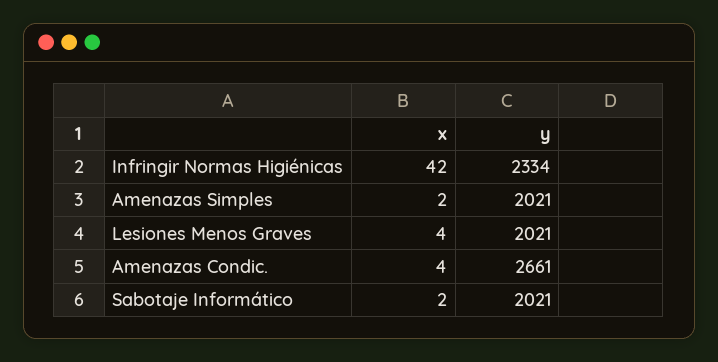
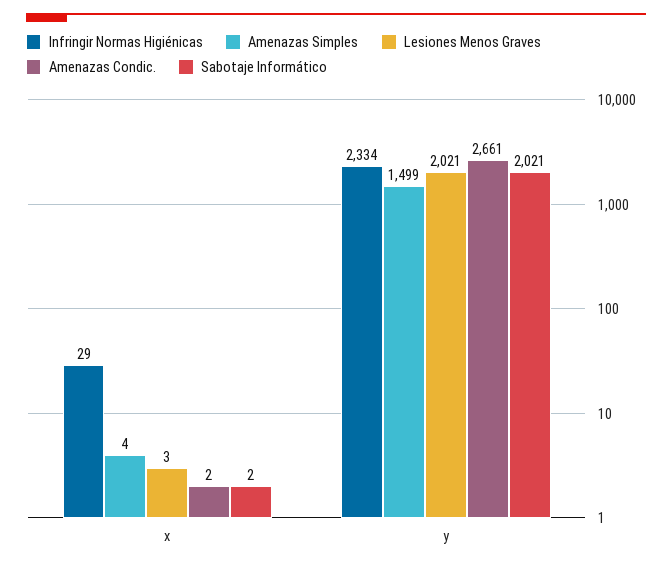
Infringir Normas Higiénicas, x: 42 -> 29
Amenazas Simples, x: 2 -> 4
Amenazas Simples, y: 2021 -> 1499
Lesiones Menos Graves, x: 4 -> 3
Amenazas Condic., x: 4 -> 2

